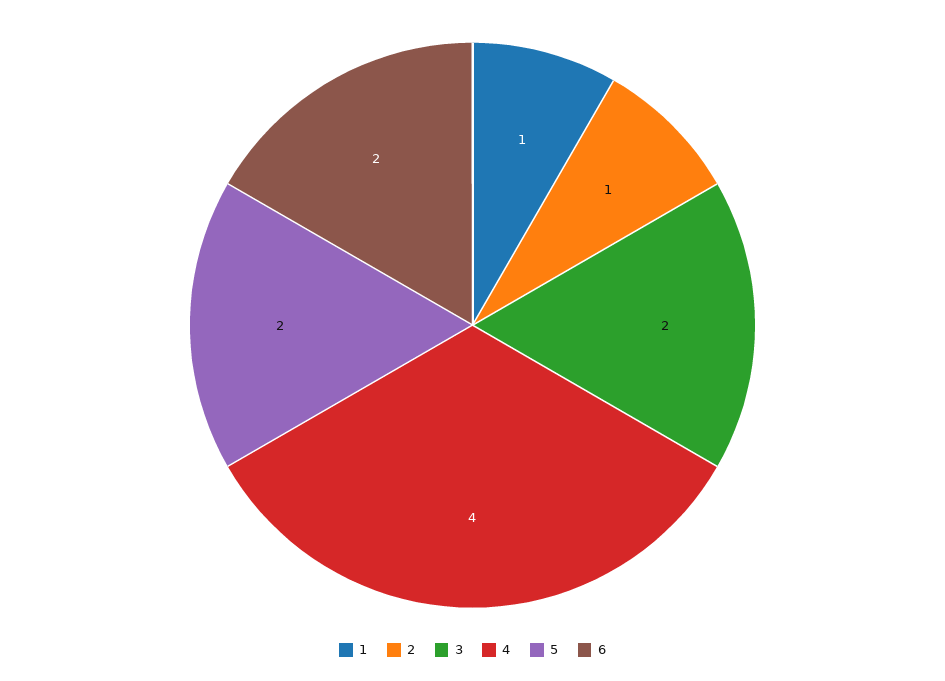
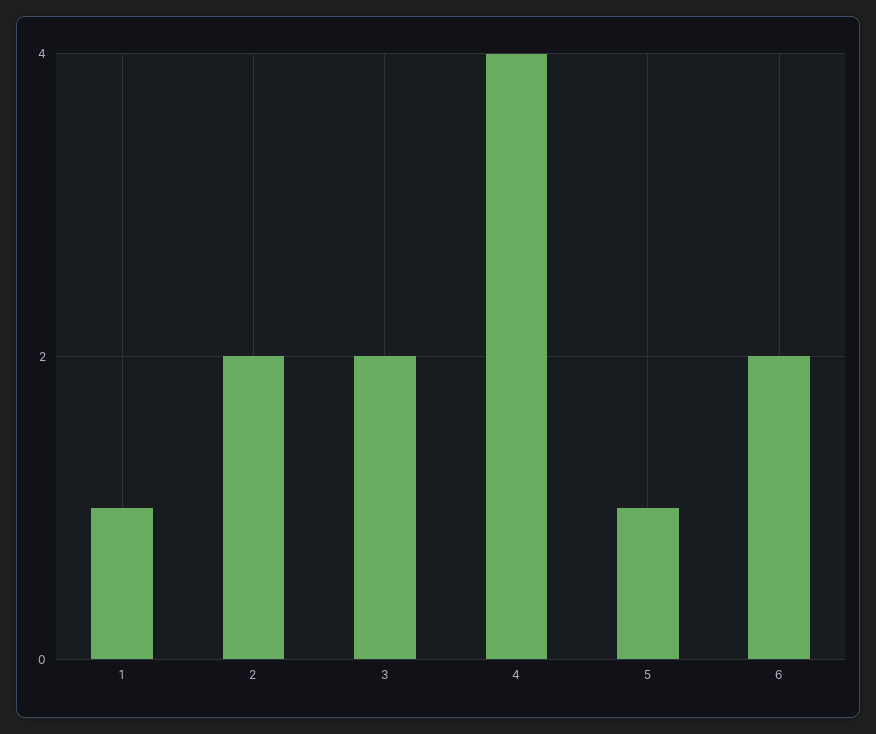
2: 1 -> 2
5: 2 -> 1

